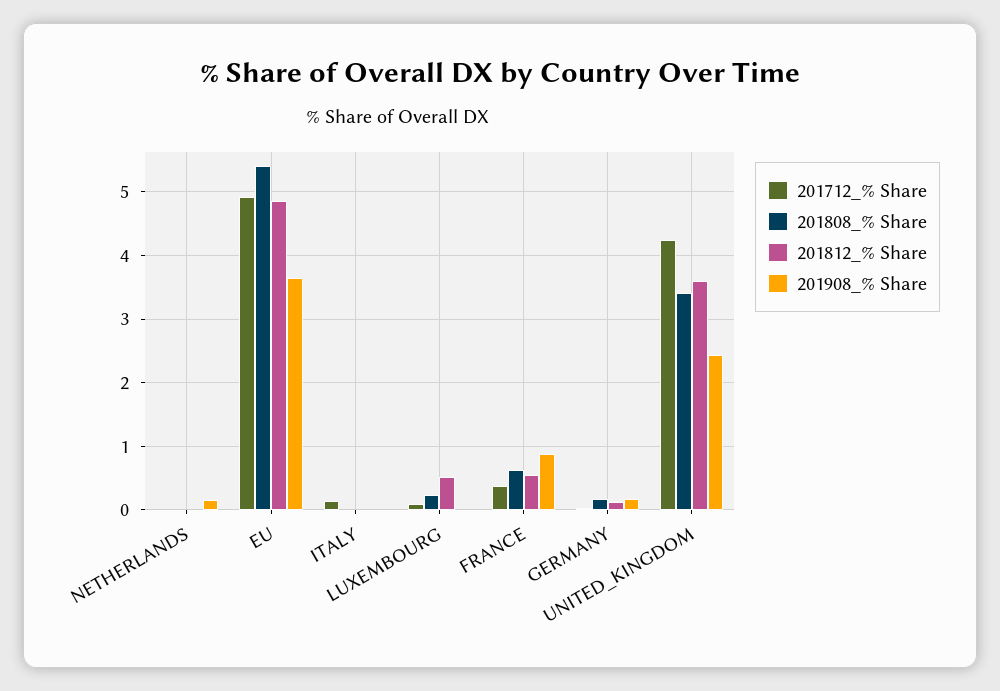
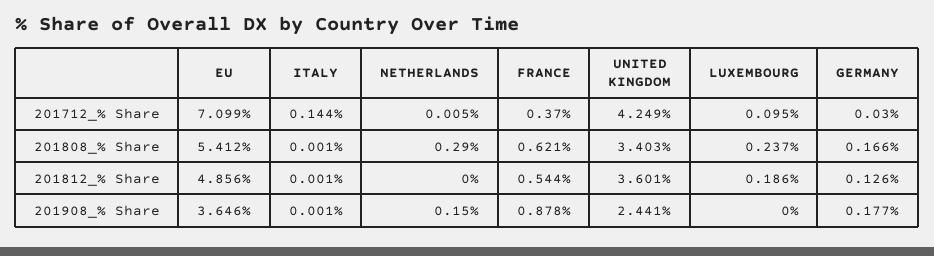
201808_% Share, NETHERLANDS: 0 -> 0.29
201712_% Share, EU: 4.9 -> 7.099
201812_% Share, LUXEMBOURG: 0.5 -> 0.186

